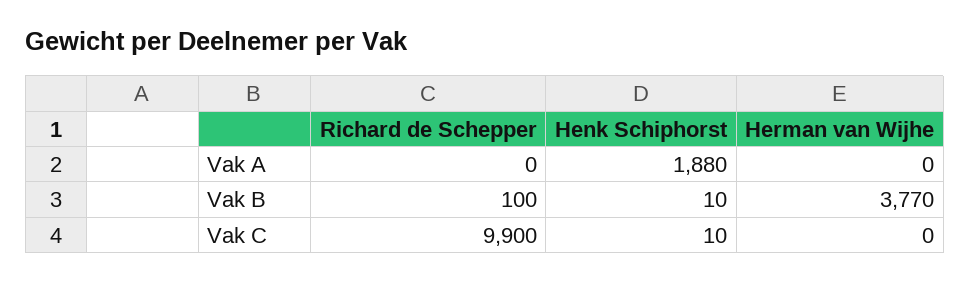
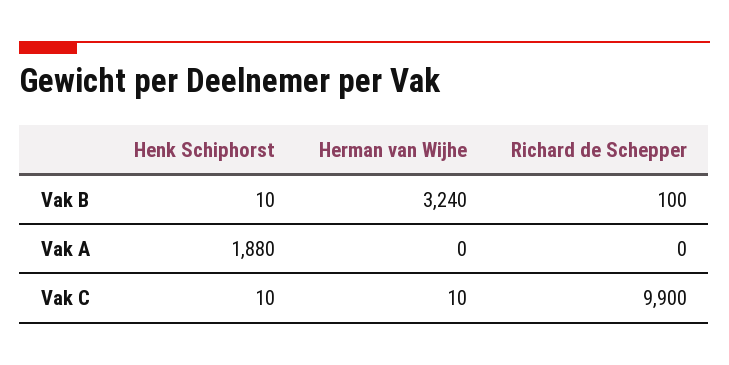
Herman van Wijhe, Vak B: 3770 -> 3240
Herman van Wijhe, Vak C: 0 -> 10

